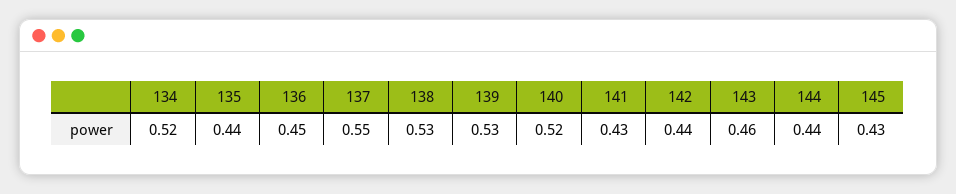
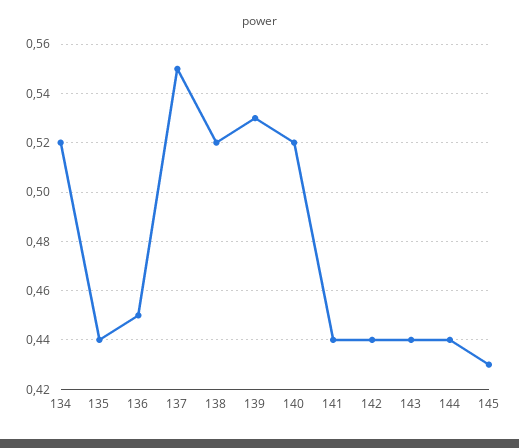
138: 0.53 -> 0.52
141: 0.43 -> 0.44
143: 0.46 -> 0.44

